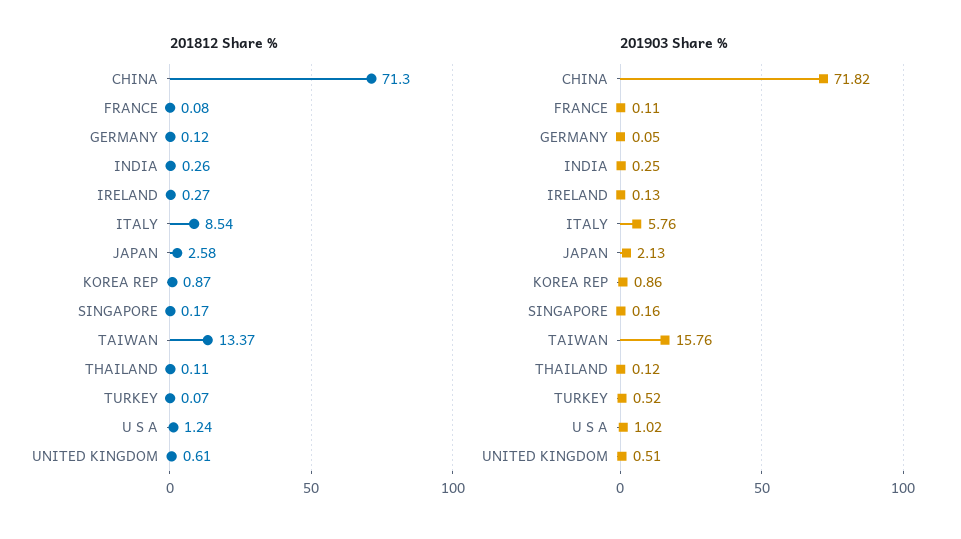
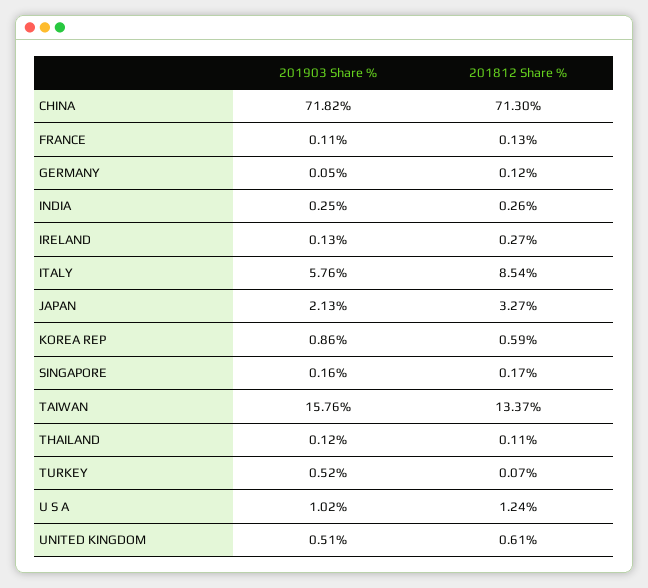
201812 Share %, FRANCE: 0.08 -> 0.13
201812 Share %, JAPAN: 2.58 -> 3.27
201812 Share %, KOREA REP: 0.87 -> 0.59

